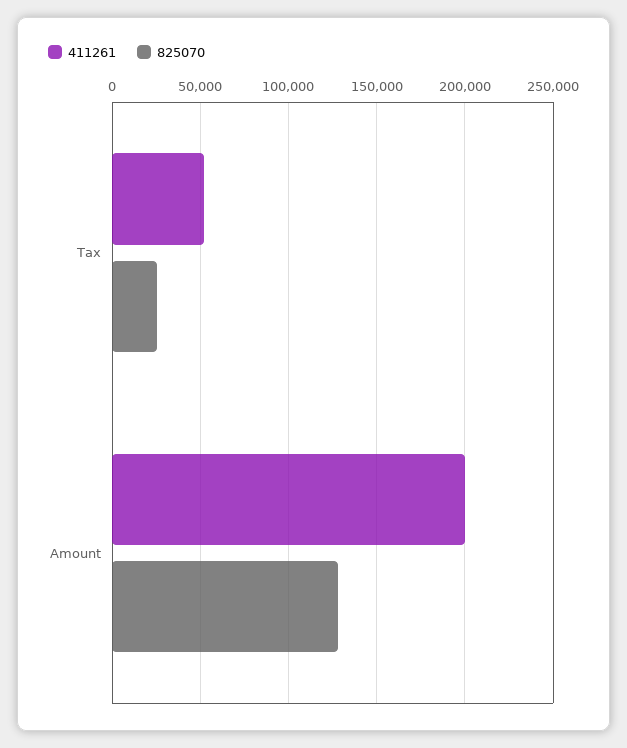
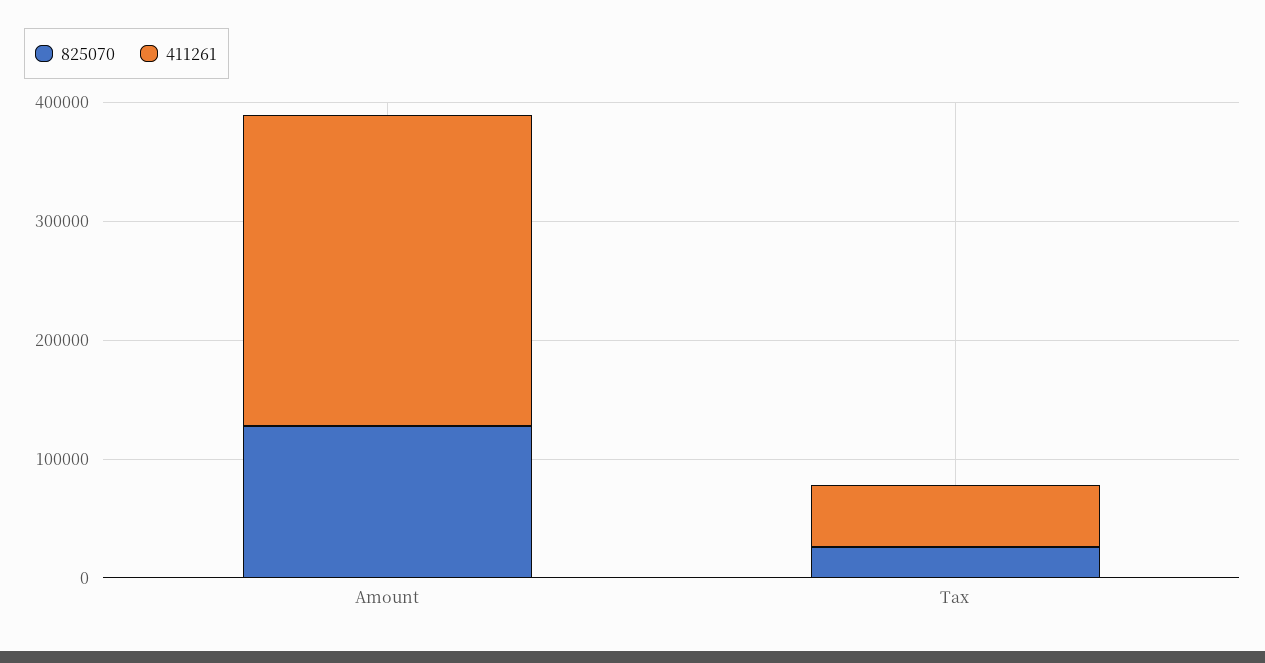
411261, Amount: 200000 -> 260000

